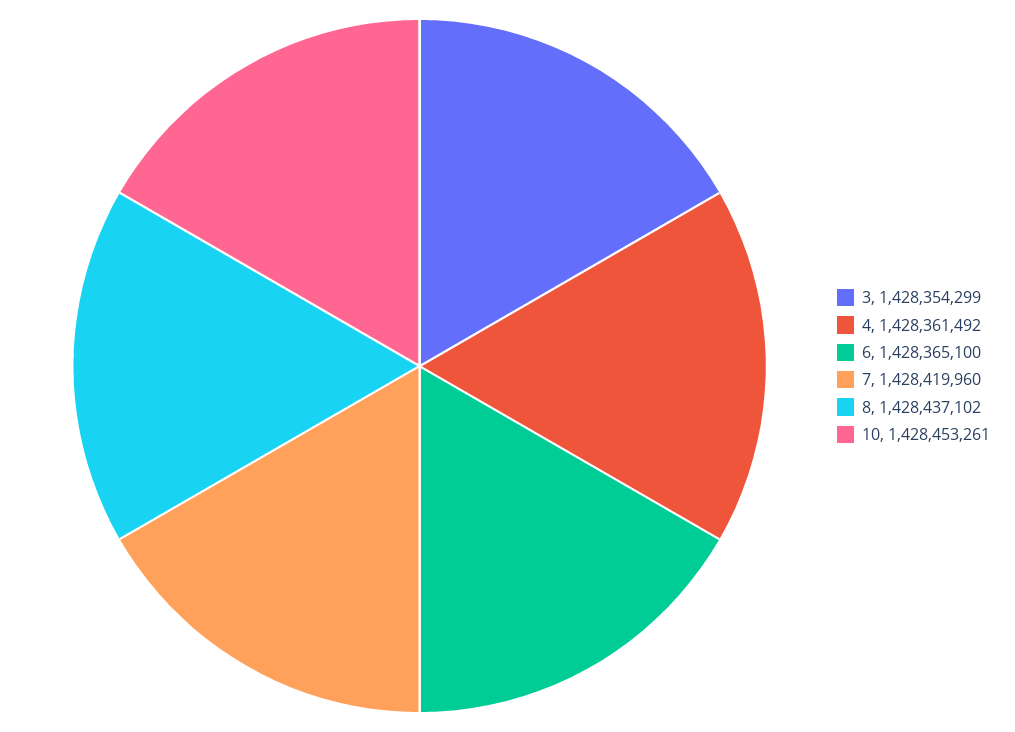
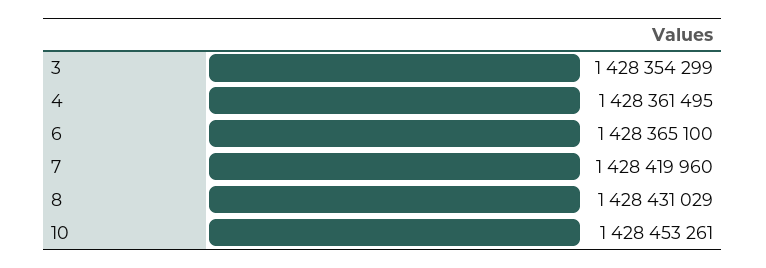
4: 1428361492 -> 1428361495
8: 1428437102 -> 1428431029

